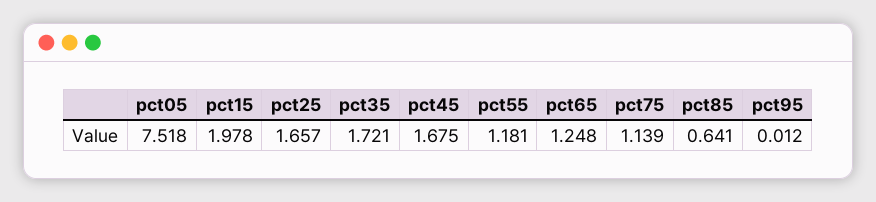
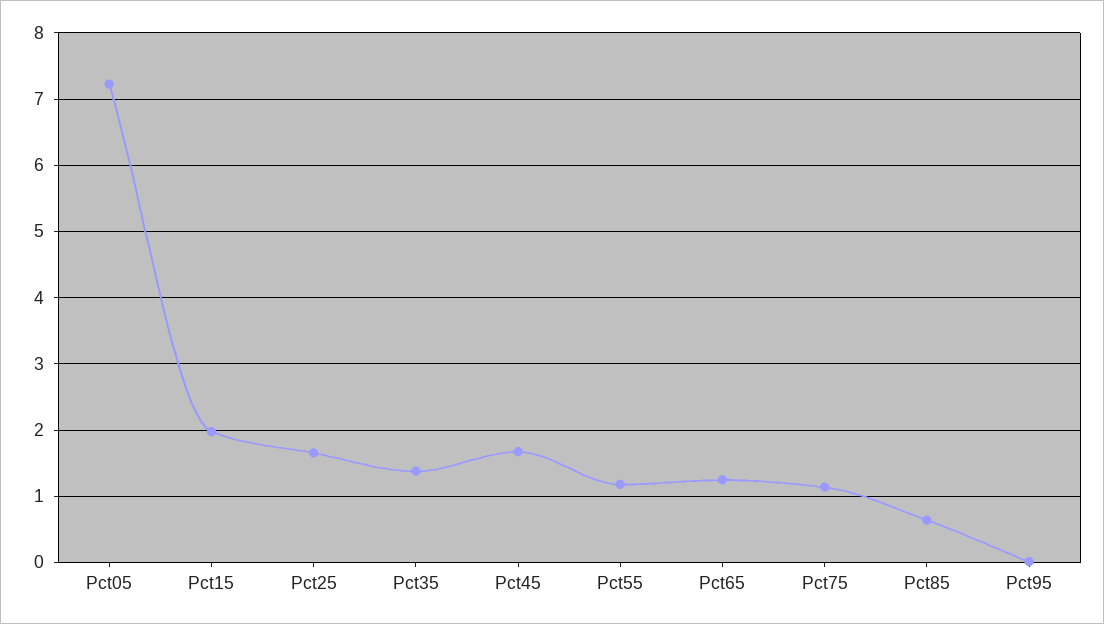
pct05: 7.518 -> 7.2
pct35: 1.721 -> 1.4

